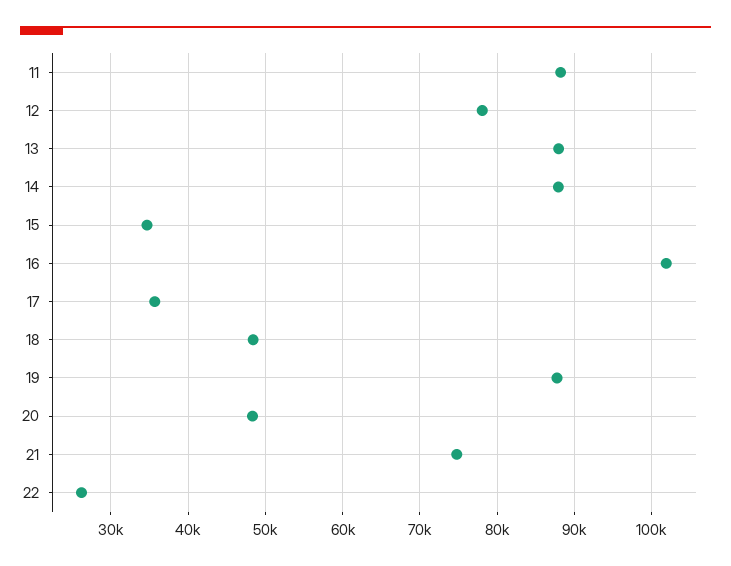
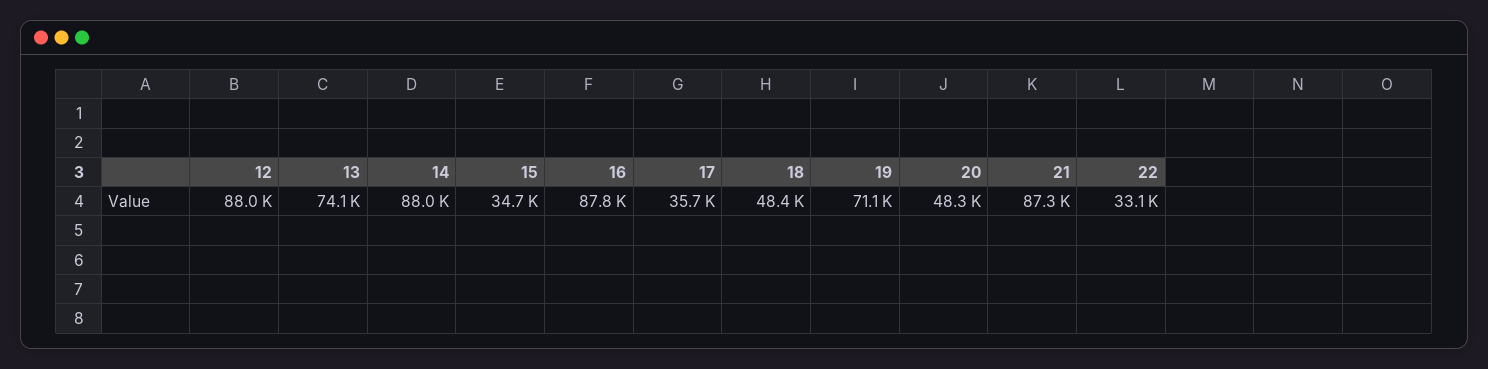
11: 88000 -> none
12: 78000 -> 88000
13: 88000 -> 74100
16: 102000 -> 87800
19: 88000 -> 71100
21: 75000 -> 87300
22: 26000 -> 33100

